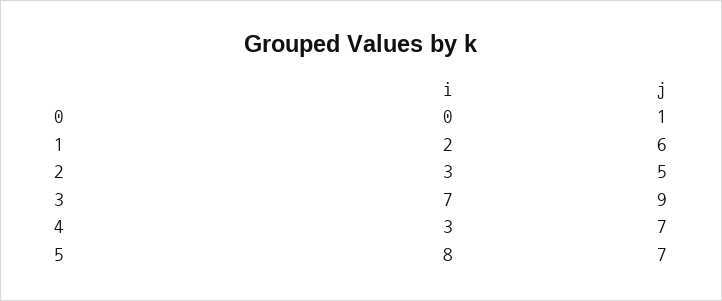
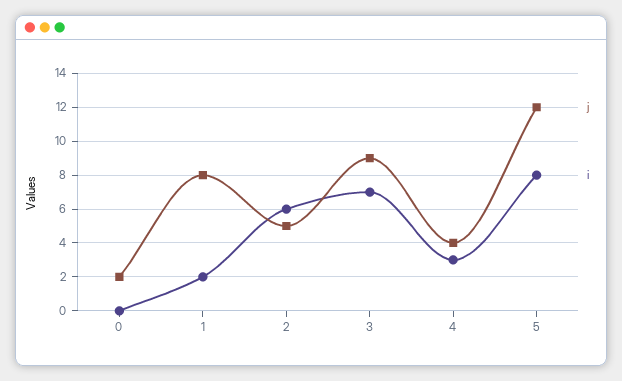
j, 0: 1 -> 2
j, 1: 6 -> 8
i, 2: 3 -> 6
j, 4: 7 -> 4
j, 5: 7 -> 12

